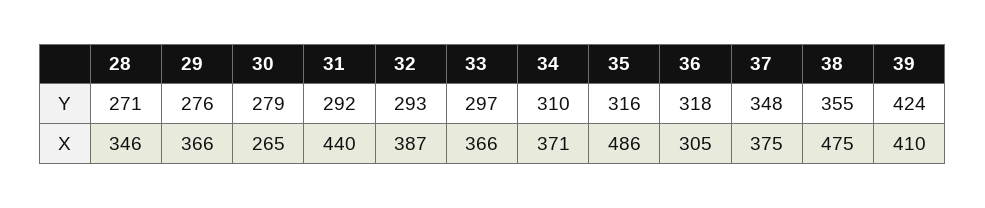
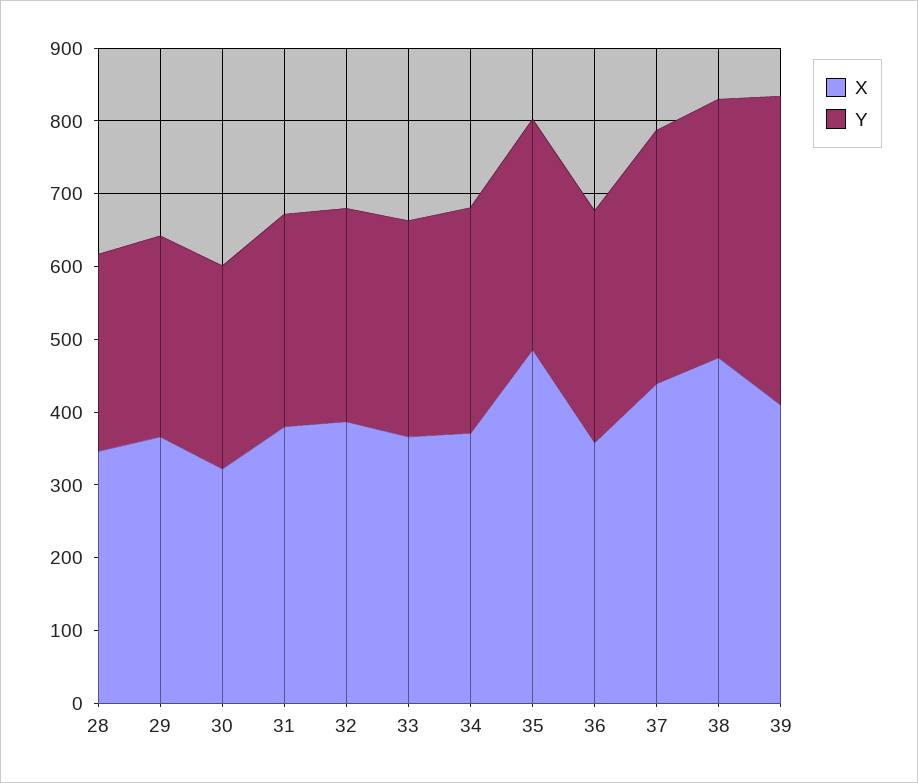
X, 30: 265 -> 320
X, 31: 440 -> 380
X, 36: 305 -> 360
X, 37: 375 -> 440

